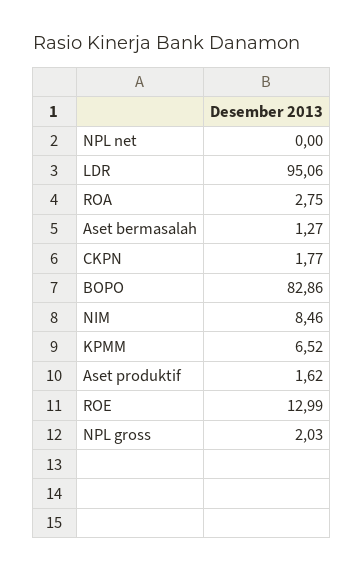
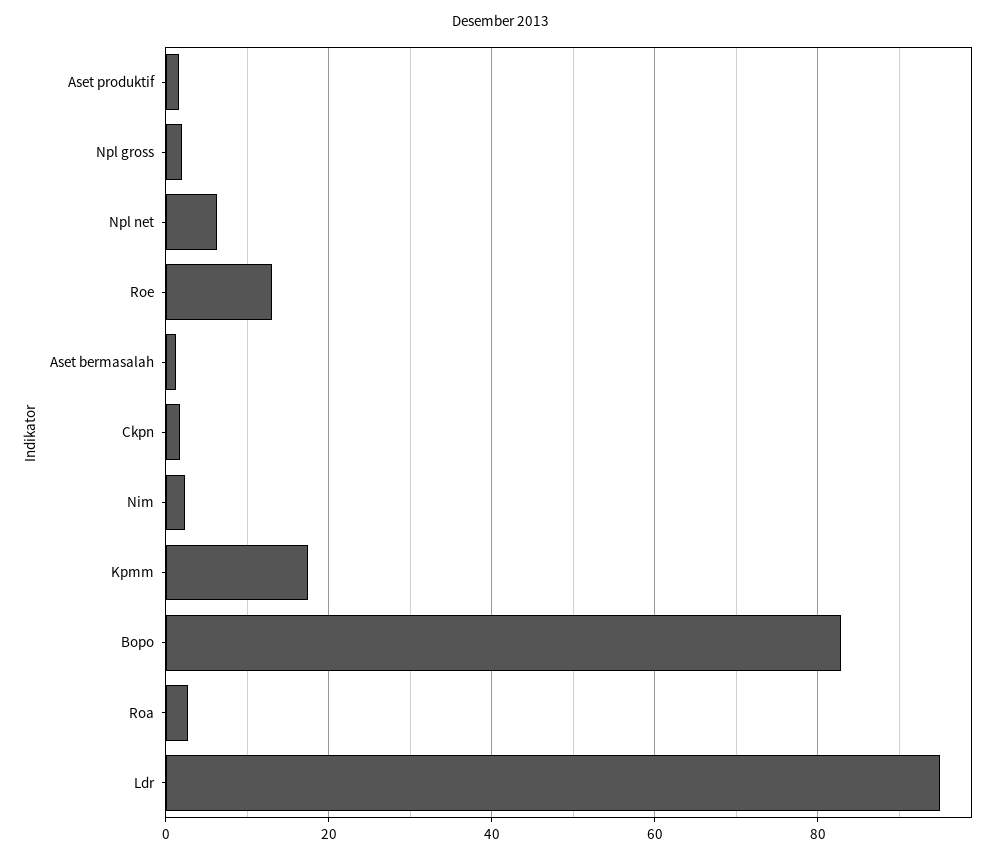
NPL net: 0 -> 6
NIM: 8.46 -> 2
KPMM: 6.52 -> 18

